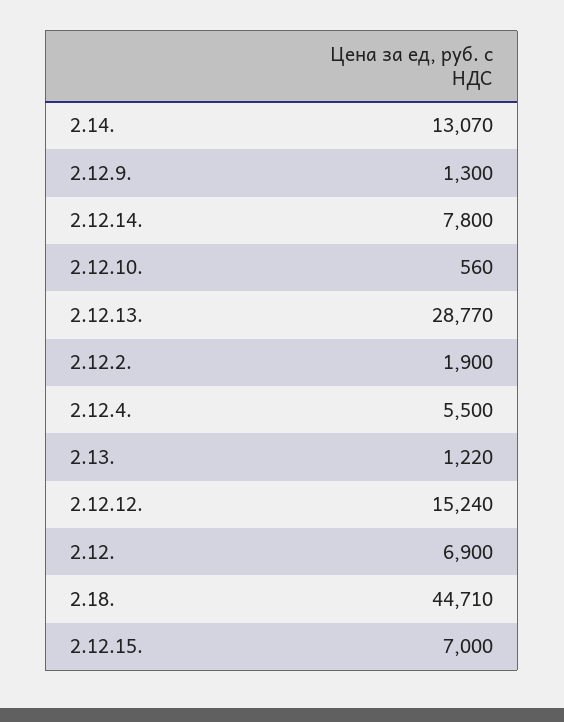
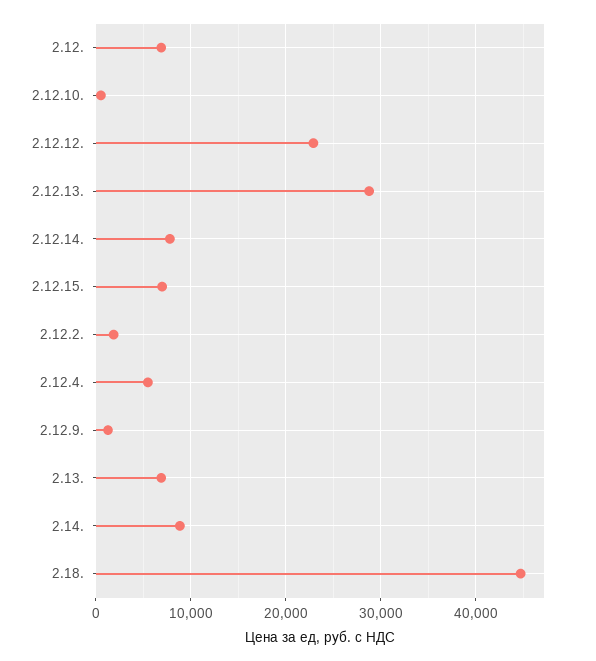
2.14.: 13070 -> 9000
2.13.: 1220 -> 7000
2.12.12.: 15240 -> 23000

